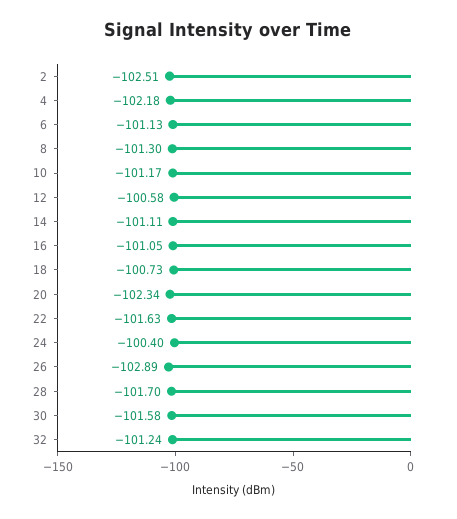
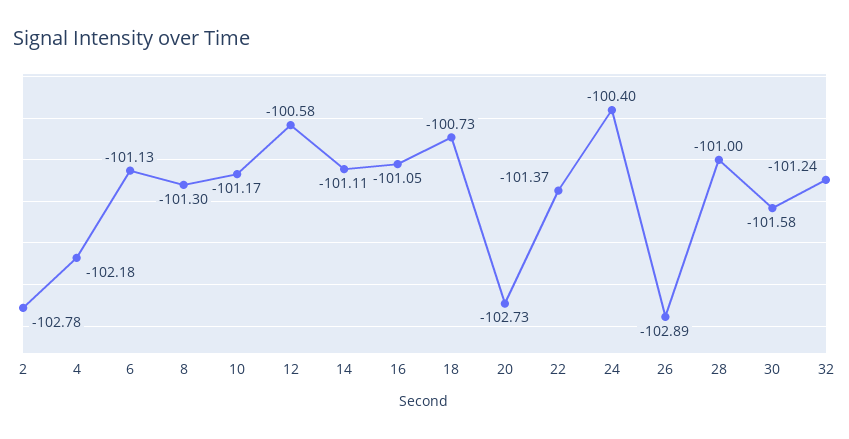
2: -102.51 -> -102.78
20: -102.34 -> -102.73
22: -101.63 -> -101.37
28: -101.7 -> -101

